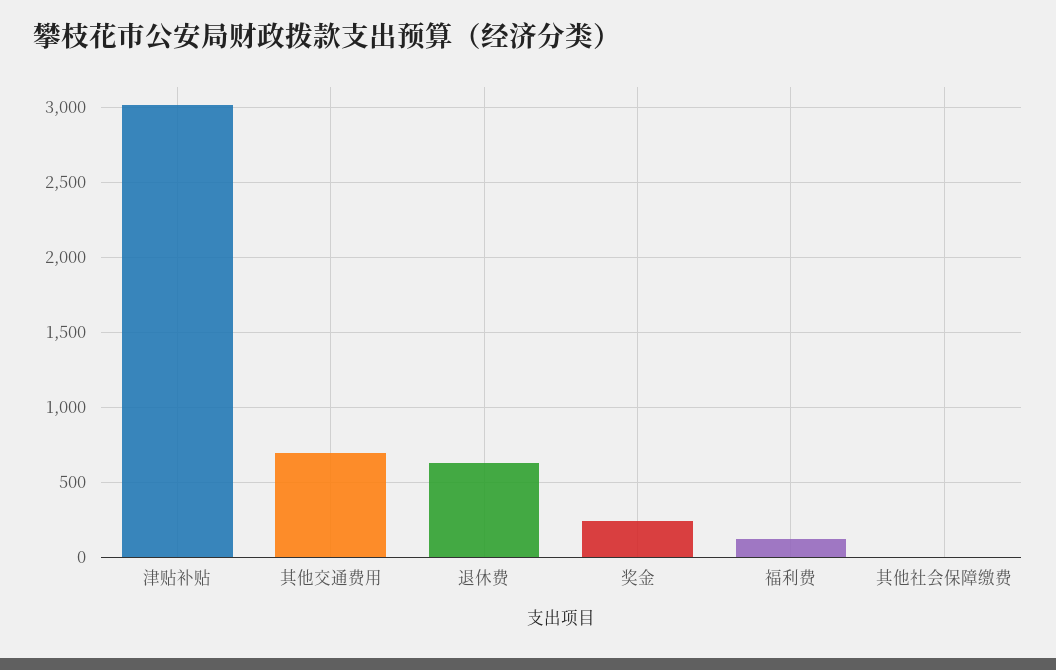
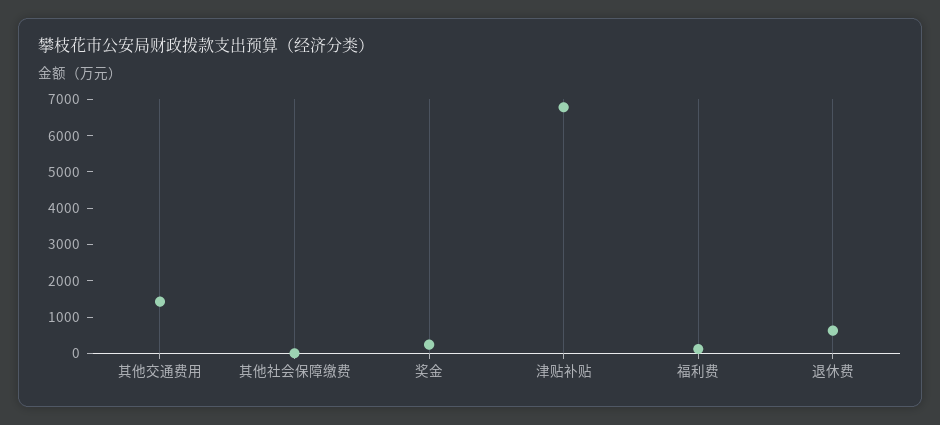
津贴补贴: 3000 -> 6750
其他交通费用: 700 -> 1500

